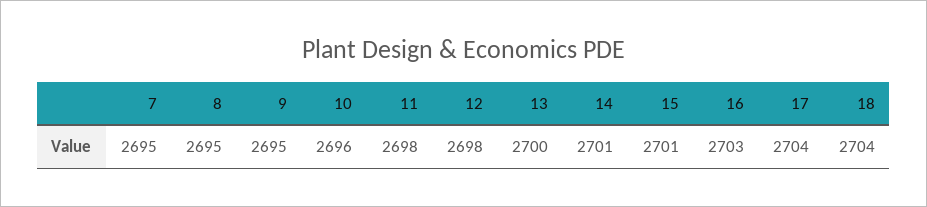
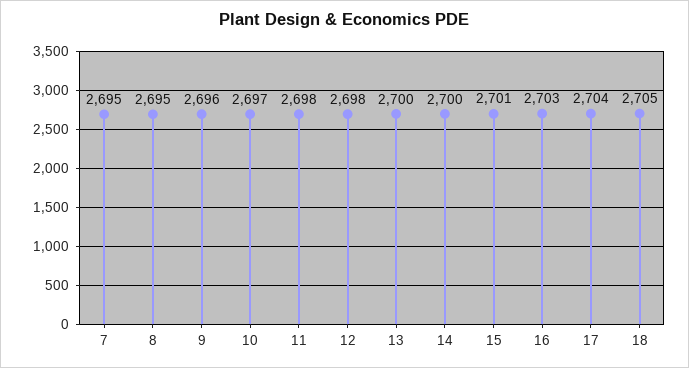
9: 2695 -> 2696
10: 2696 -> 2697
14: 2701 -> 2700
18: 2704 -> 2705

